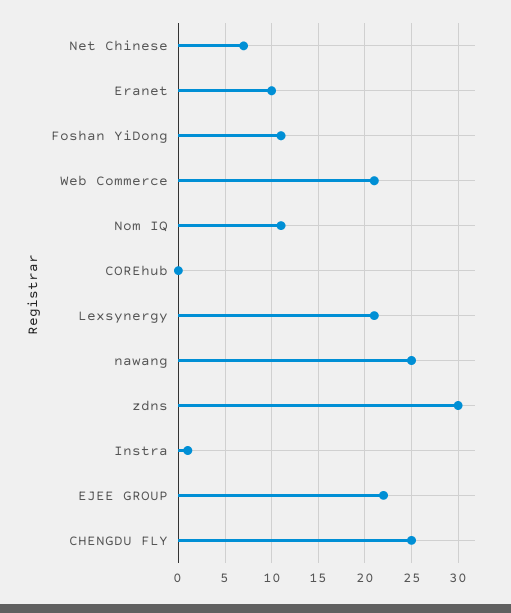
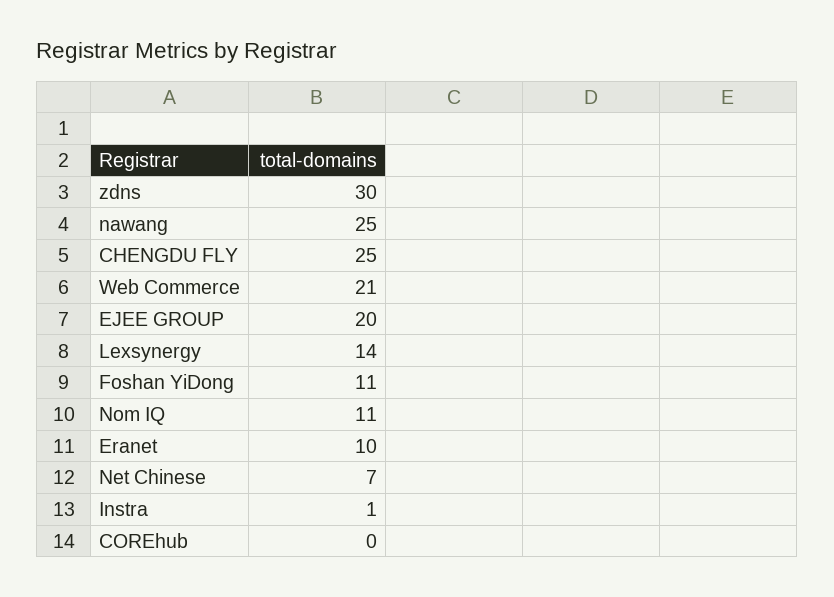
Lexsynergy: 21 -> 14
EJEE GROUP: 22 -> 20

